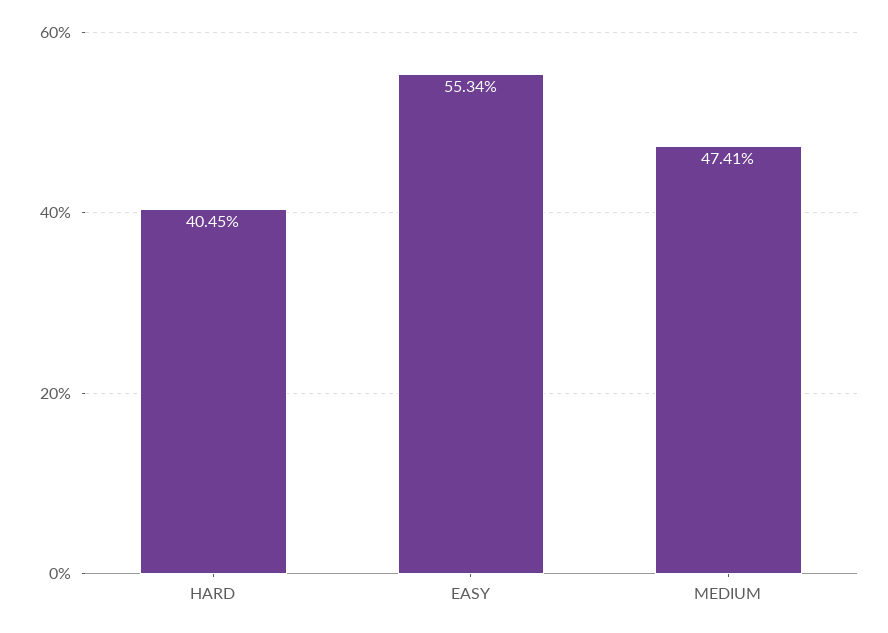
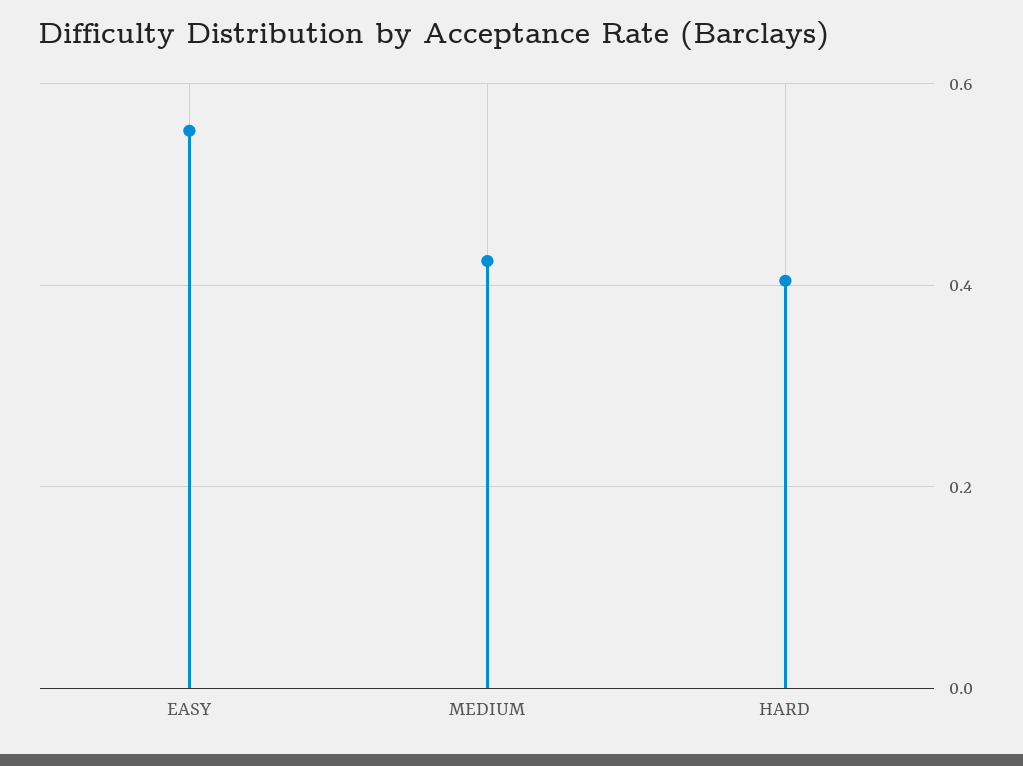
MEDIUM: 0.4741 -> 0.42

